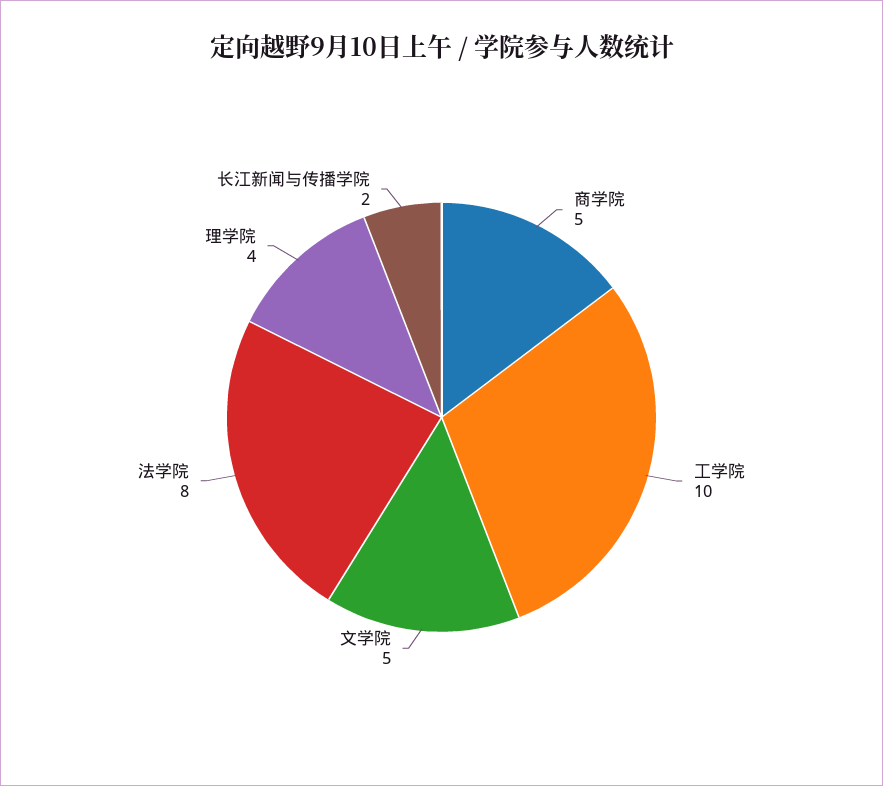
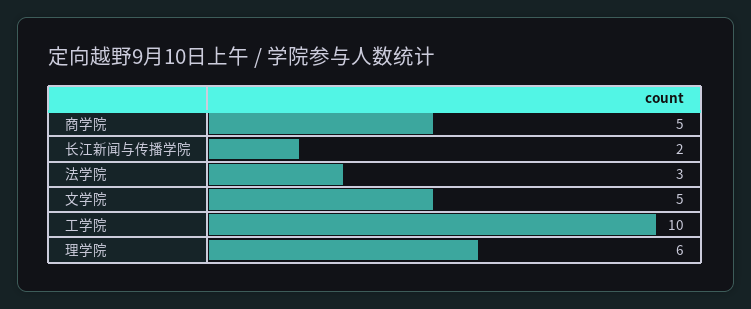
法学院: 8 -> 3
理学院: 4 -> 6

